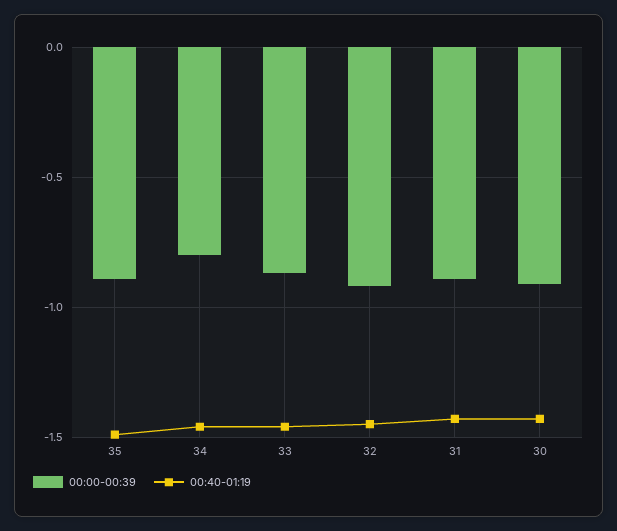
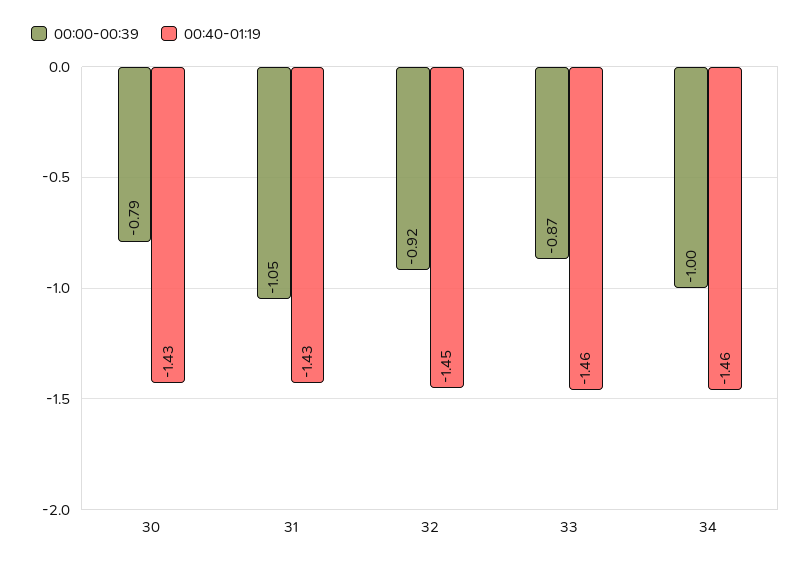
00:00-00:39, 35: -0.9 -> none
00:40-01:19, 35: -1.5 -> none
00:00-00:39, 34: -0.8 -> -1
00:00-00:39, 31: -0.9 -> -1.05
00:00-00:39, 30: -0.9 -> -0.79

